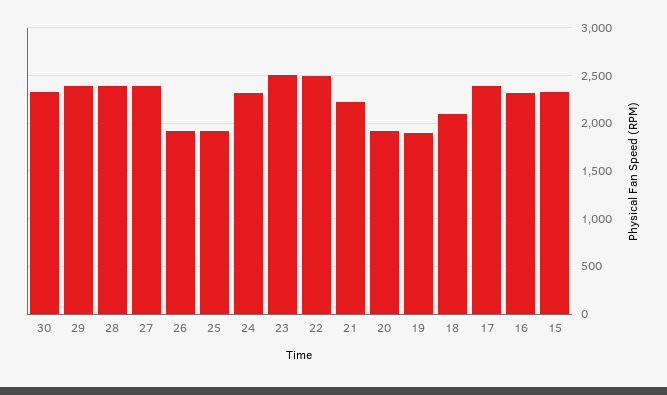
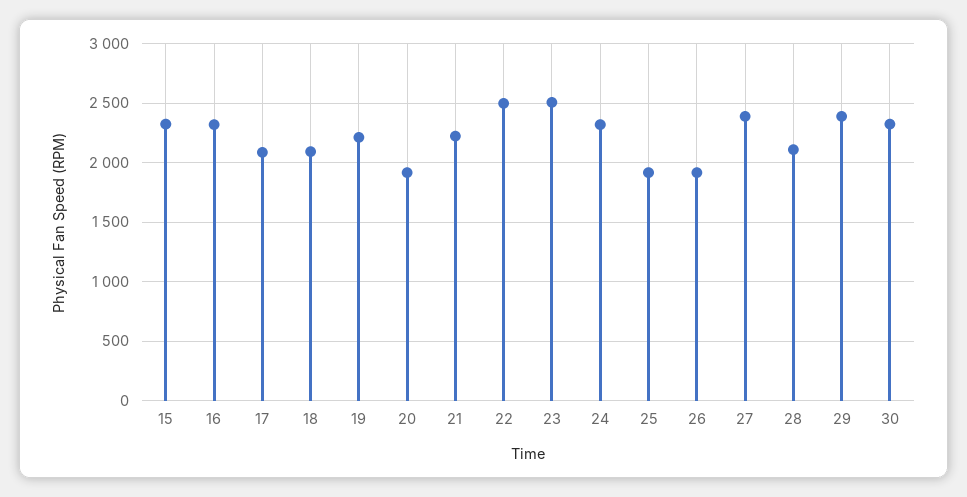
28: 2400 -> 2100
19: 1900 -> 2200
17: 2400 -> 2100

